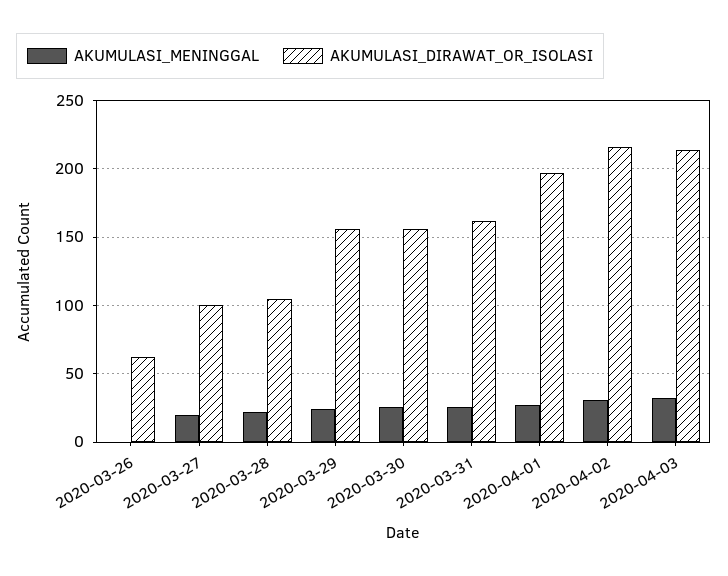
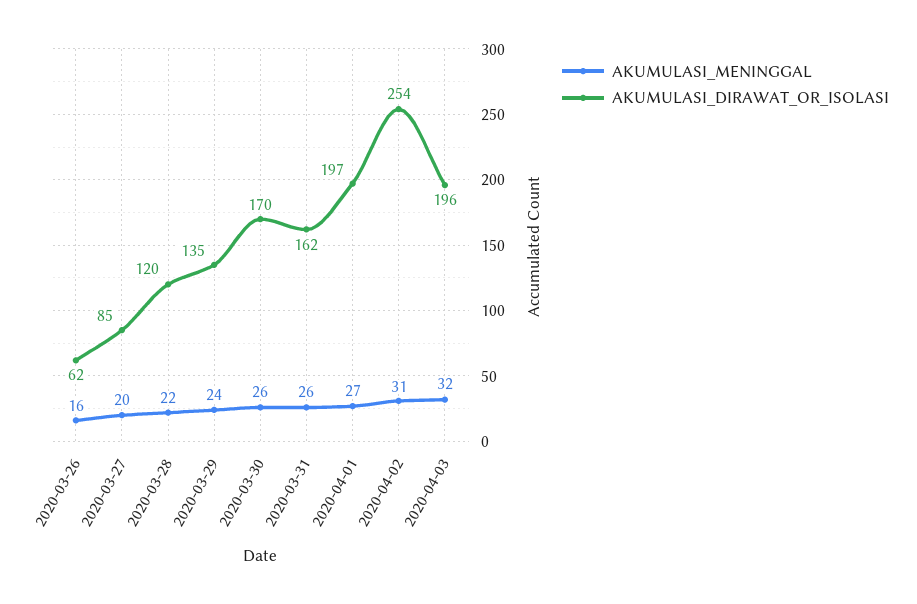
AKUMULASI_MENINGGAL, 2020-03-26: 0 -> 16
AKUMULASI_DIRAWAT_OR_ISOLASI, 2020-03-27: 100 -> 85
AKUMULASI_DIRAWAT_OR_ISOLASI, 2020-03-28: 105 -> 120
AKUMULASI_DIRAWAT_OR_ISOLASI, 2020-03-29: 155 -> 135
AKUMULASI_DIRAWAT_OR_ISOLASI, 2020-03-30: 155 -> 170
AKUMULASI_DIRAWAT_OR_ISOLASI, 2020-04-02: 215 -> 254
AKUMULASI_DIRAWAT_OR_ISOLASI, 2020-04-03: 215 -> 196

